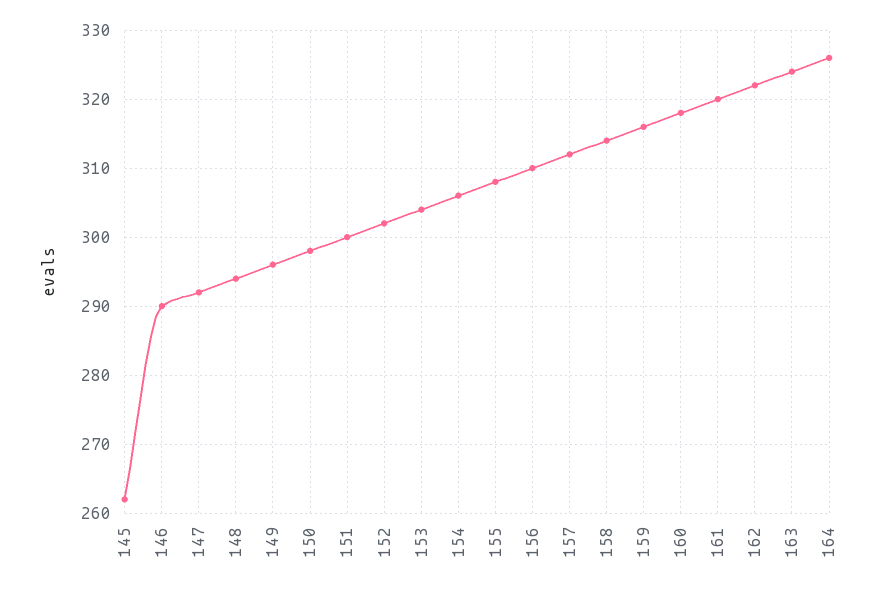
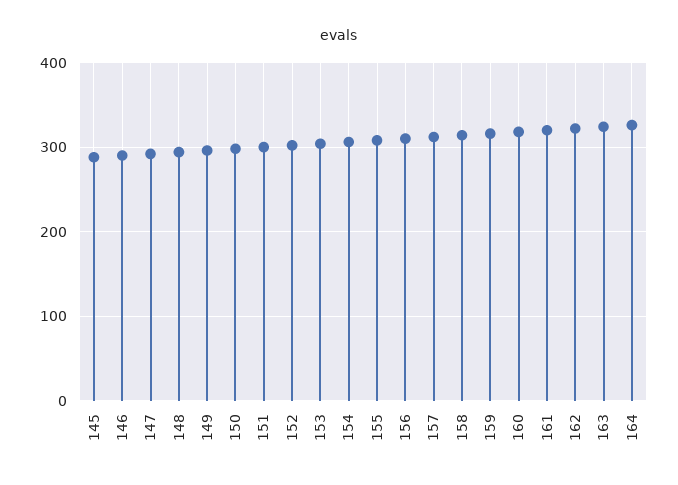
145: 262 -> 290

